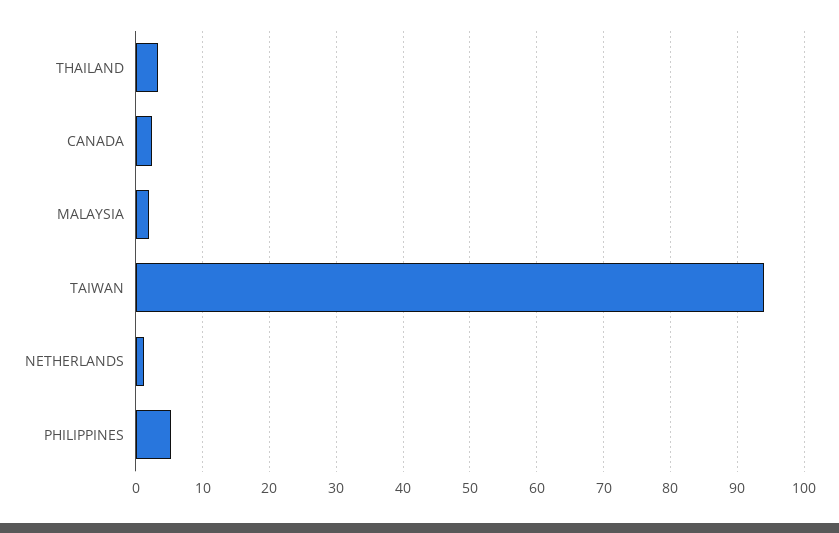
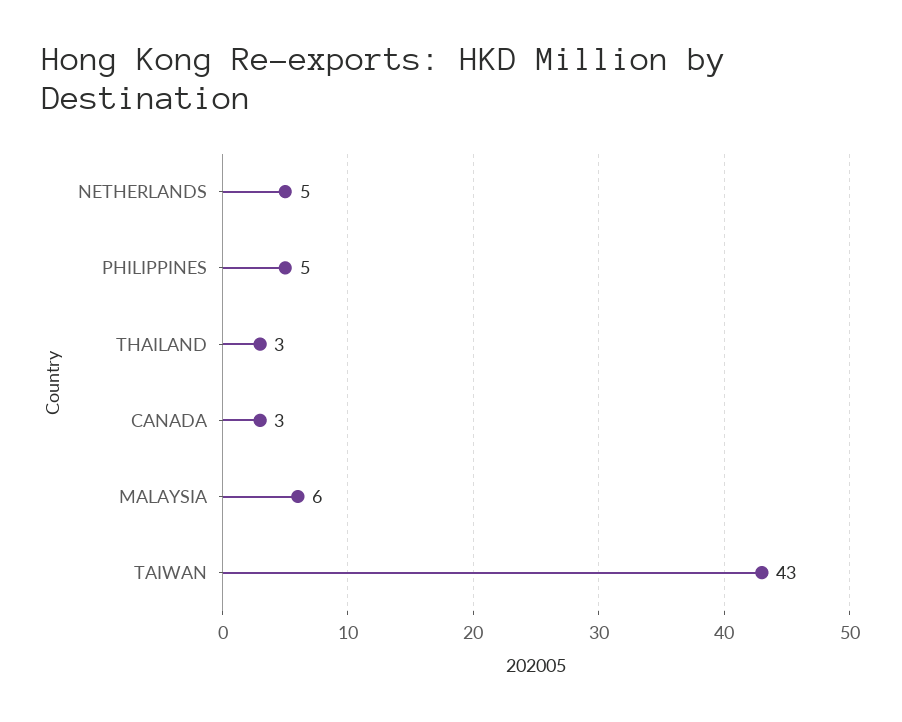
MALAYSIA: 2 -> 6
TAIWAN: 94 -> 43
NETHERLANDS: 1 -> 5

